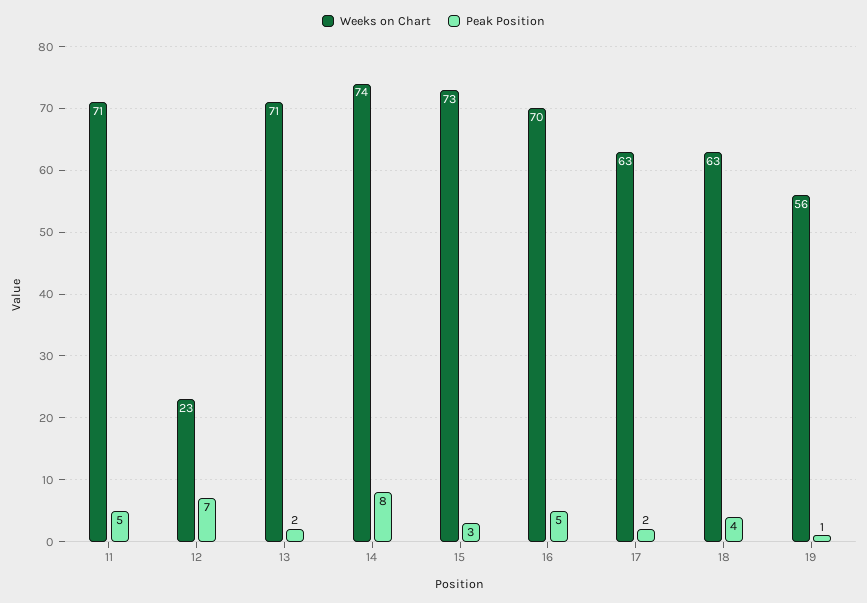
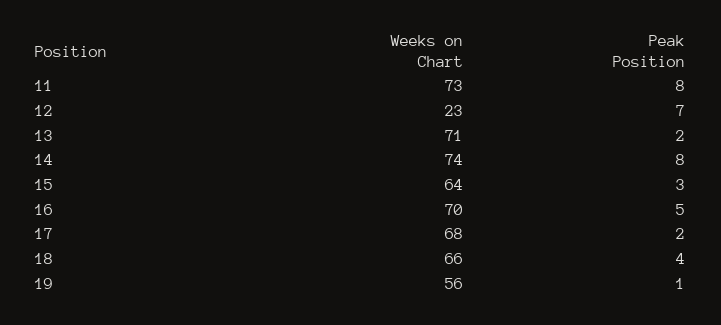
Weeks on Chart, 11: 71 -> 73
Peak Position, 11: 5 -> 8
Weeks on Chart, 15: 73 -> 64
Weeks on Chart, 17: 63 -> 68
Weeks on Chart, 18: 63 -> 66

